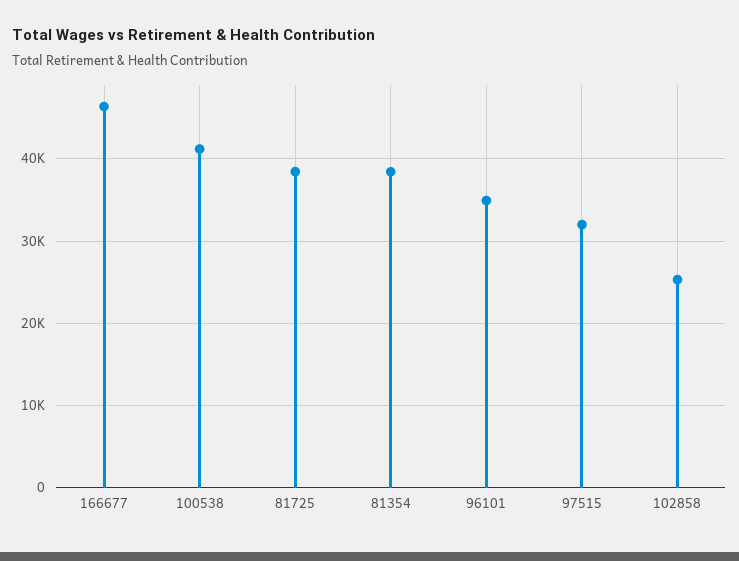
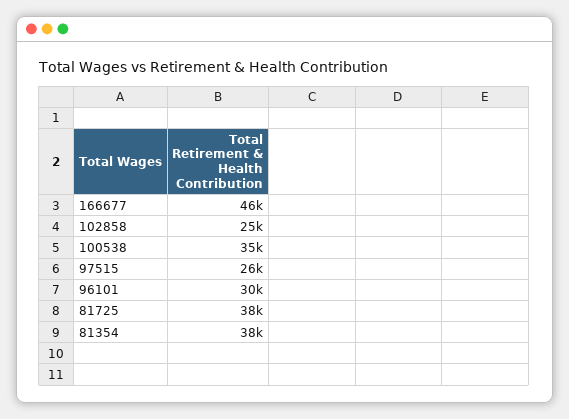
100538: 41000 -> 35000
96101: 35000 -> 30000
97515: 32000 -> 26000

